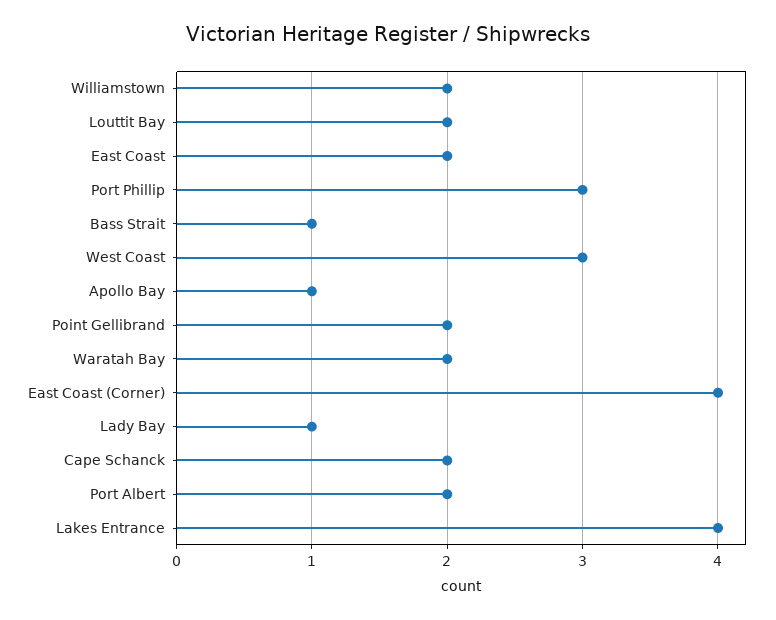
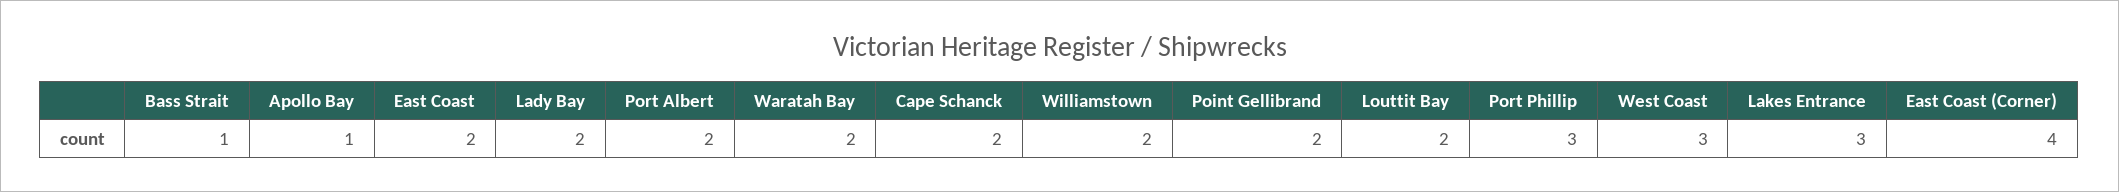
Lady Bay: 1 -> 2
Lakes Entrance: 4 -> 3

